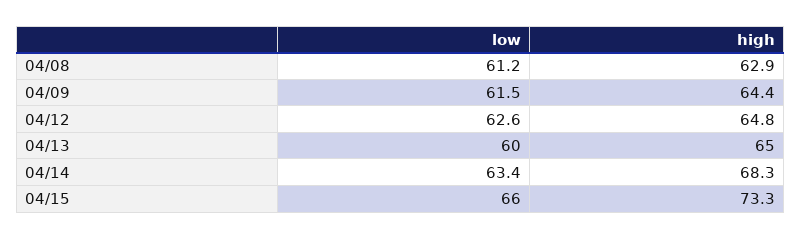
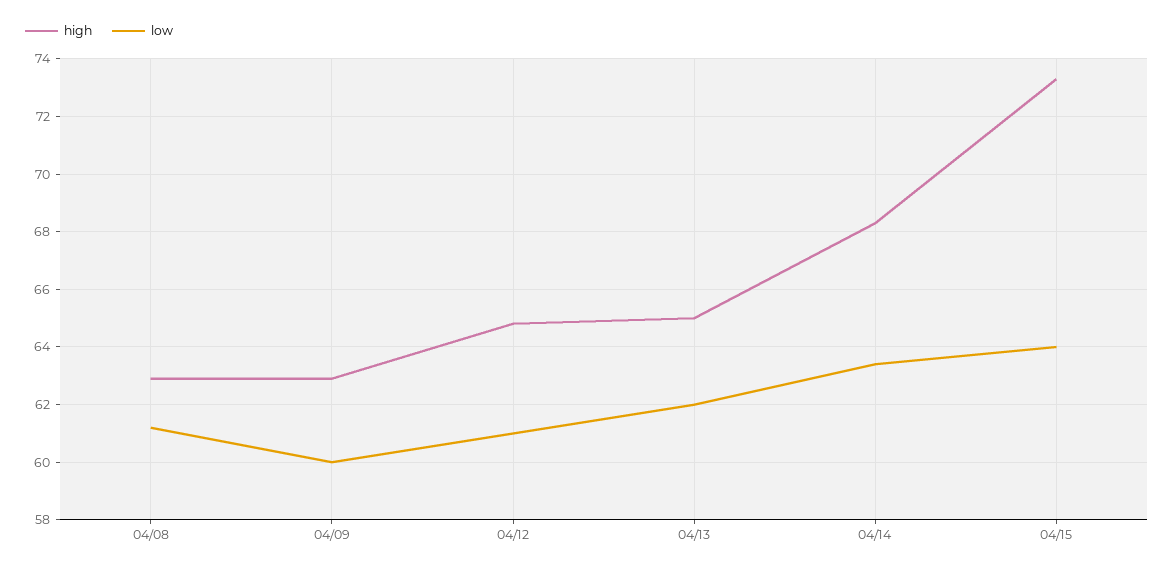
low, 04/09: 61.5 -> 60
high, 04/09: 64.4 -> 63
low, 04/12: 62.6 -> 61
low, 04/13: 60 -> 62
low, 04/15: 66 -> 64

